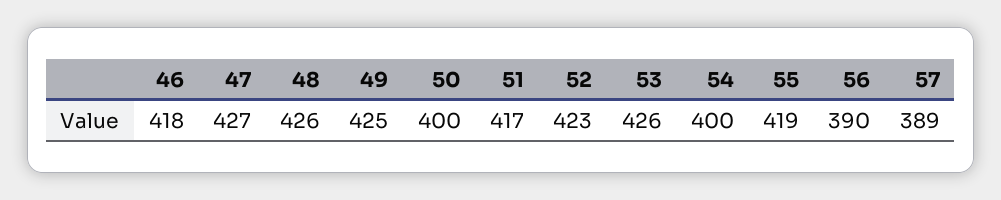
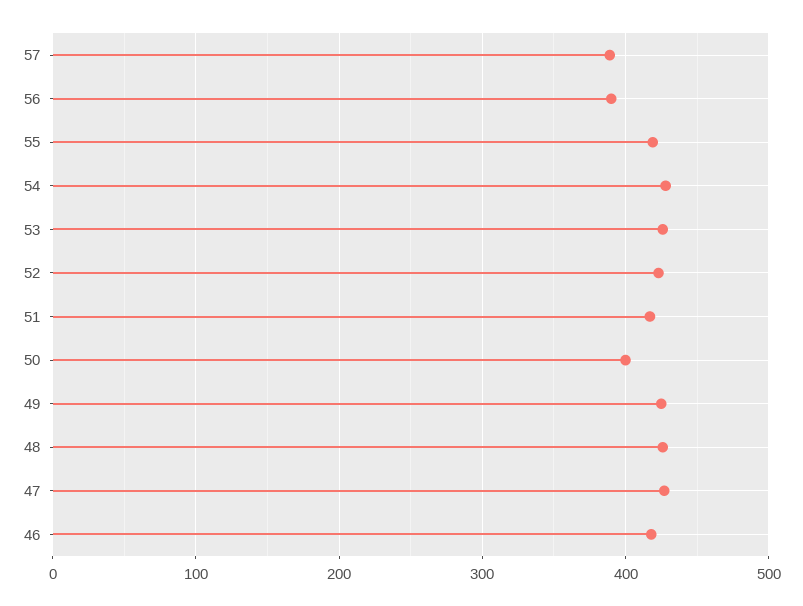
54: 400 -> 430

